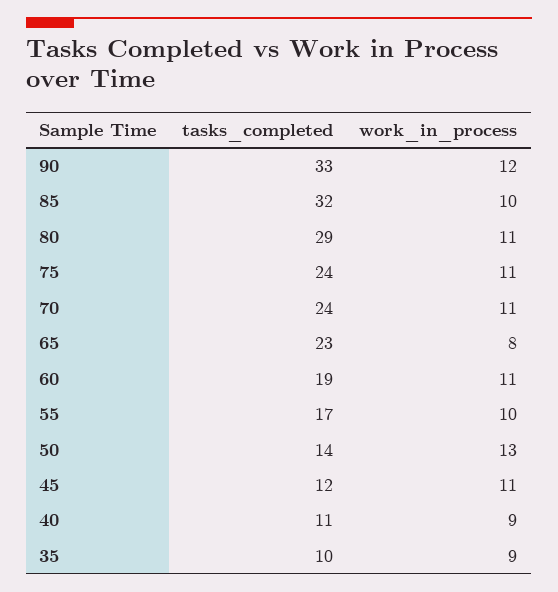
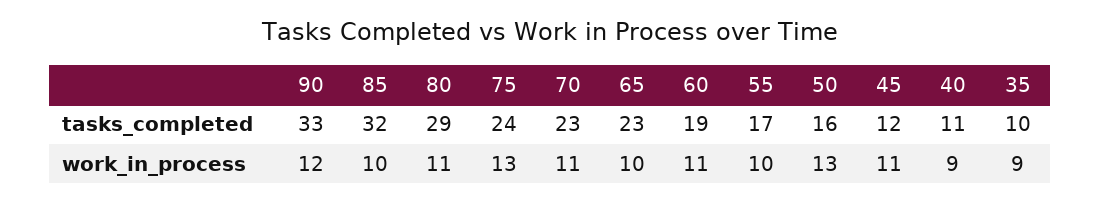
work_in_process, 75: 11 -> 13
tasks_completed, 70: 24 -> 23
work_in_process, 65: 8 -> 10
tasks_completed, 50: 14 -> 16

